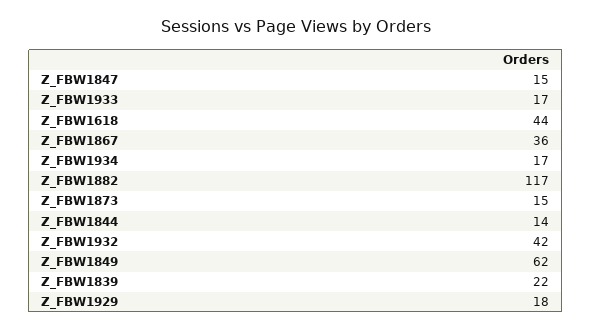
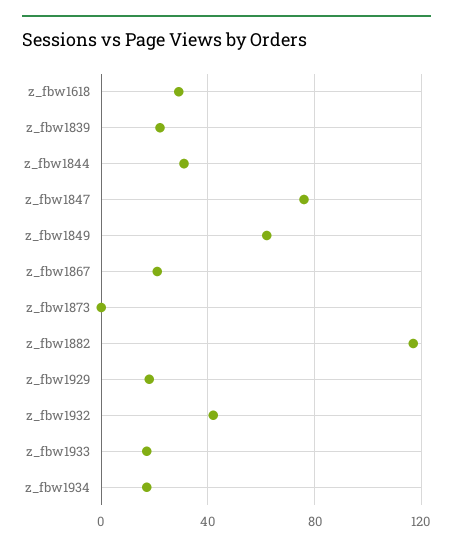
Z_FBW1847: 15 -> 75
Z_FBW1618: 44 -> 30
Z_FBW1867: 36 -> 20
Z_FBW1873: 15 -> 0
Z_FBW1844: 14 -> 30

